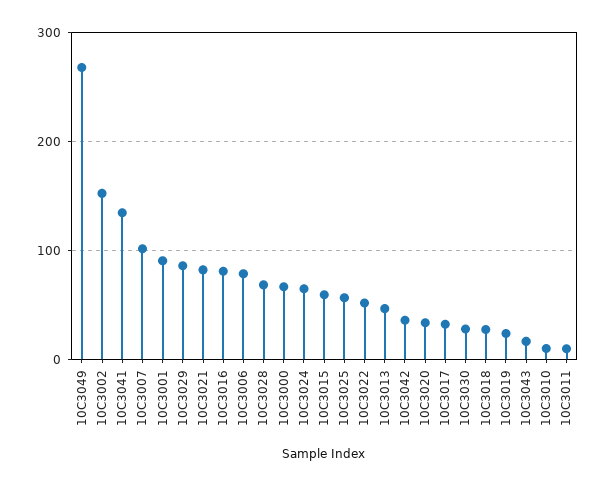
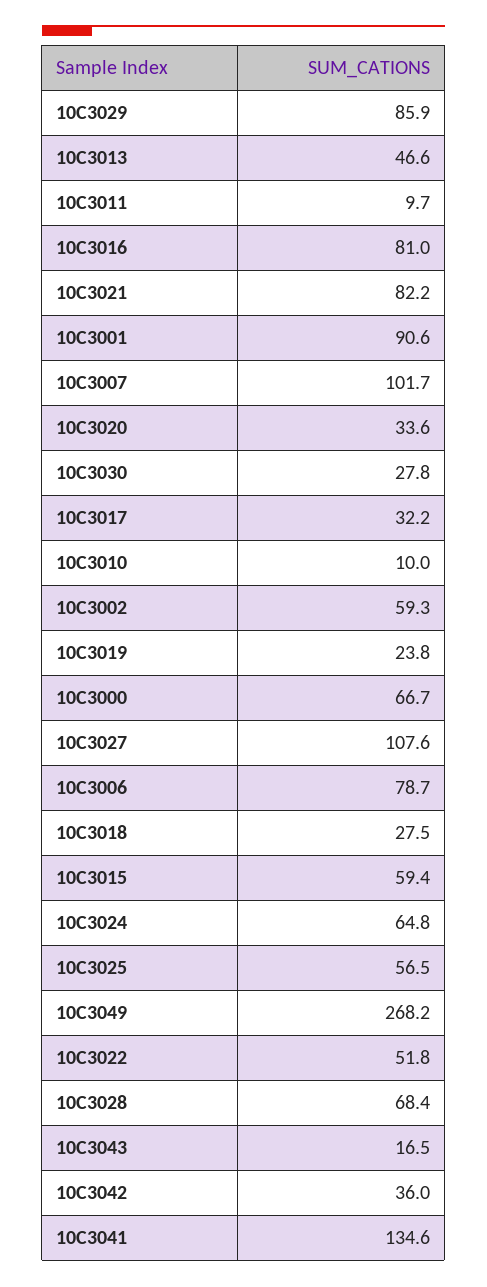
10C3002: 150 -> 59.3
10C3027: none -> 107.6

